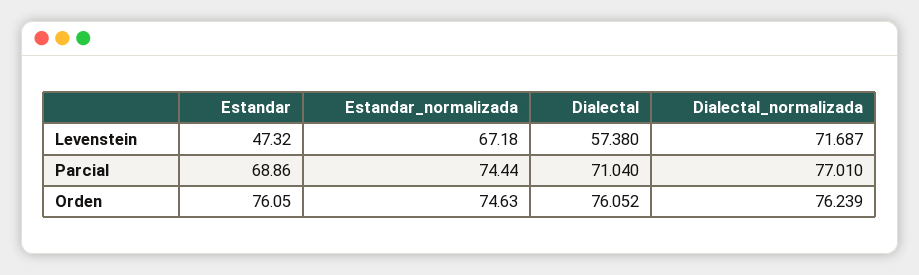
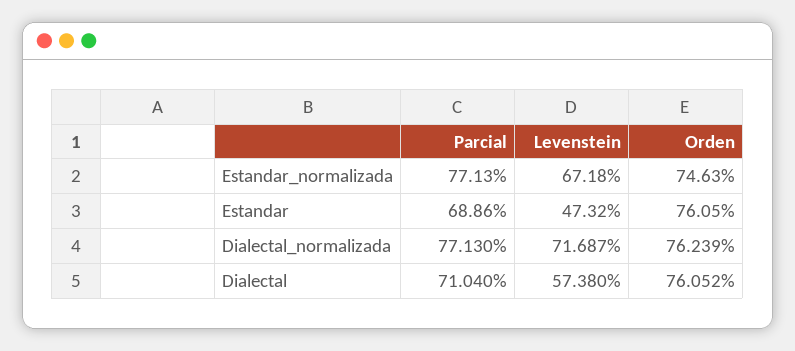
Estandar_normalizada, Parcial: 74.44 -> 77.13
Dialectal_normalizada, Parcial: 77.01 -> 77.13

